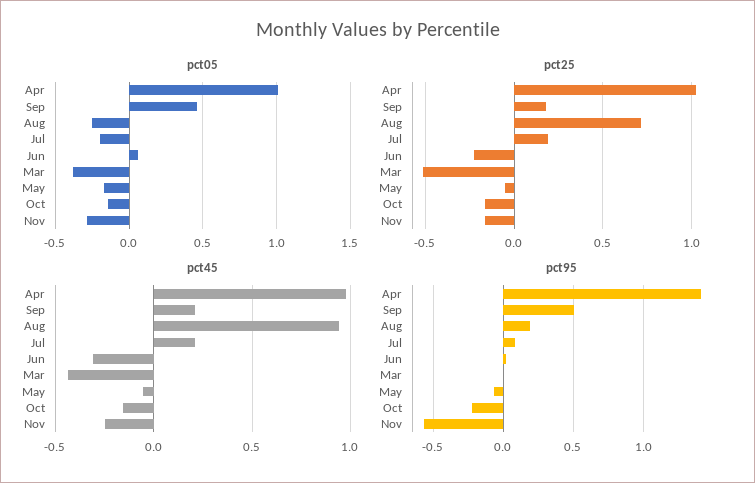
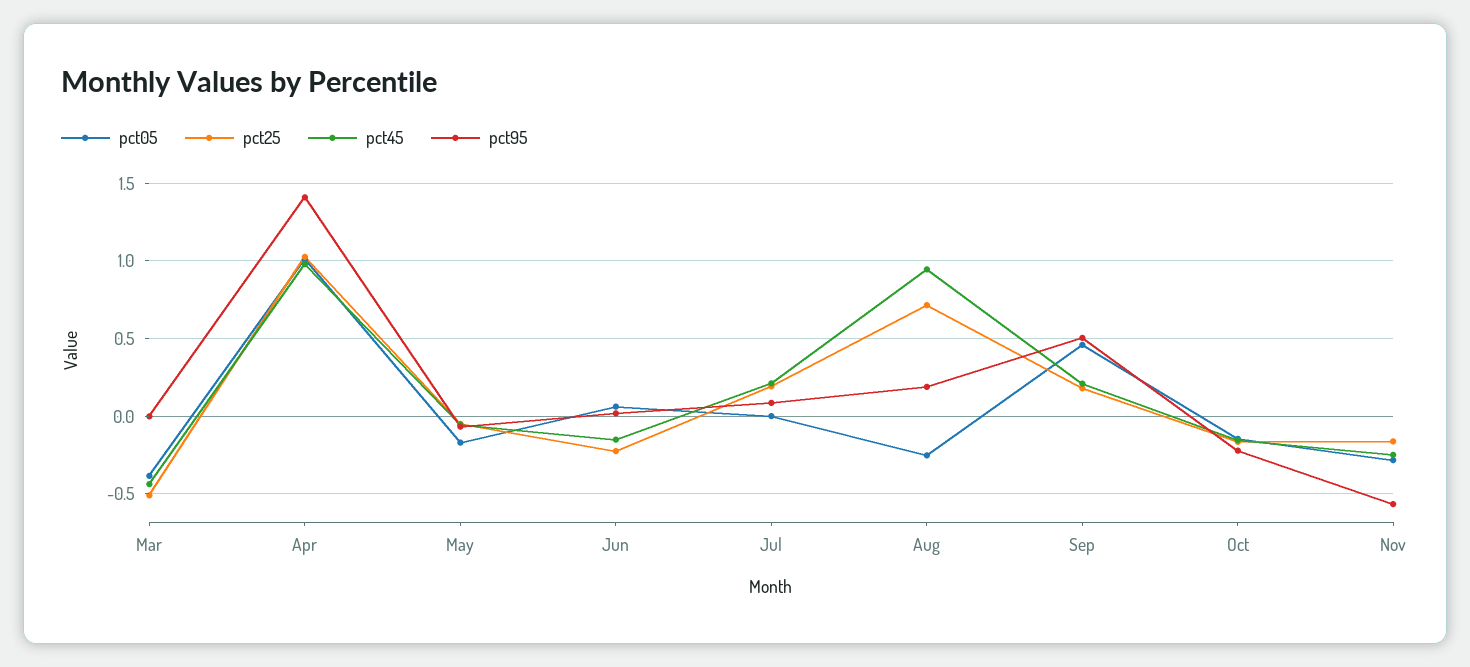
pct05, Jul: -0.2 -> 0
pct45, Jun: -0.3 -> -0.15

